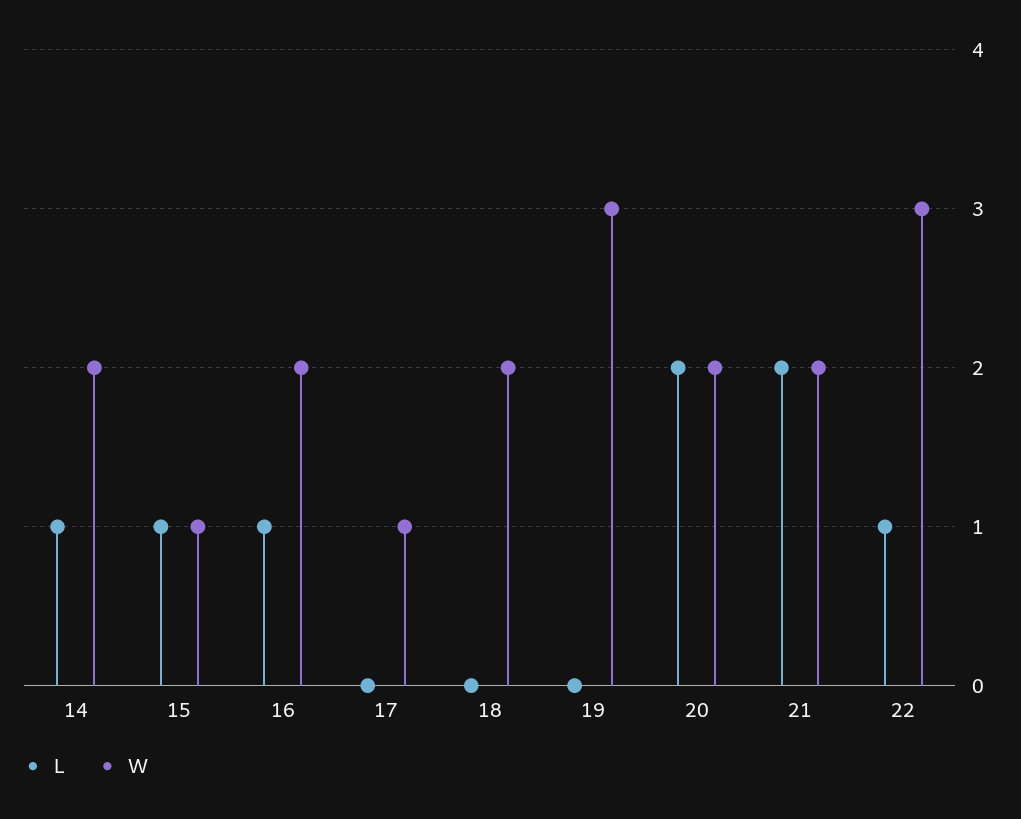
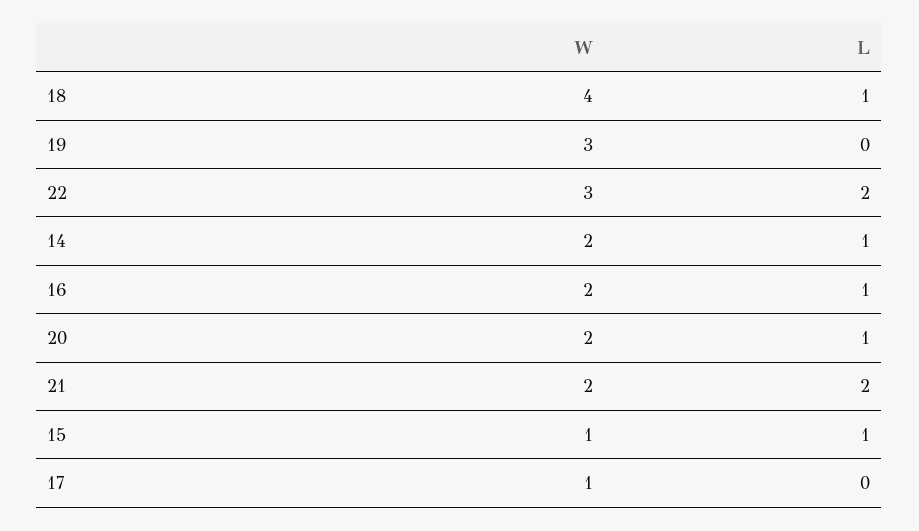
L, 18: 0 -> 1
W, 18: 2 -> 4
L, 20: 2 -> 1
L, 22: 1 -> 2

